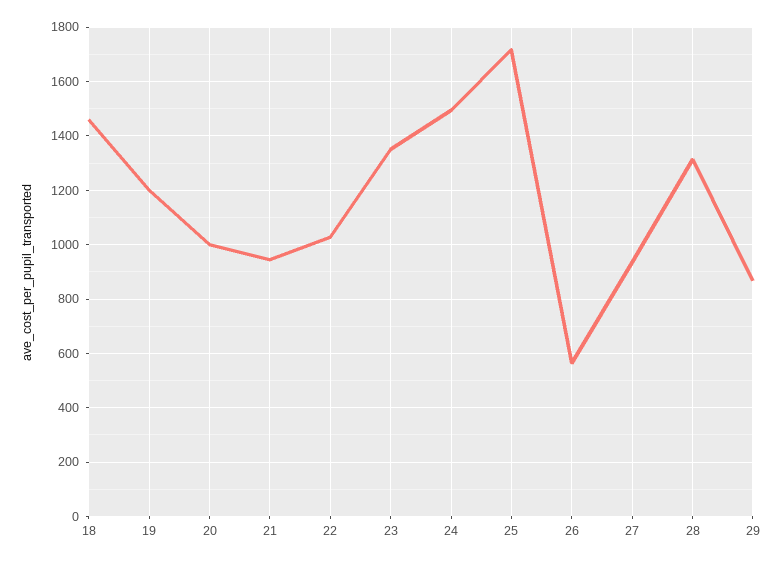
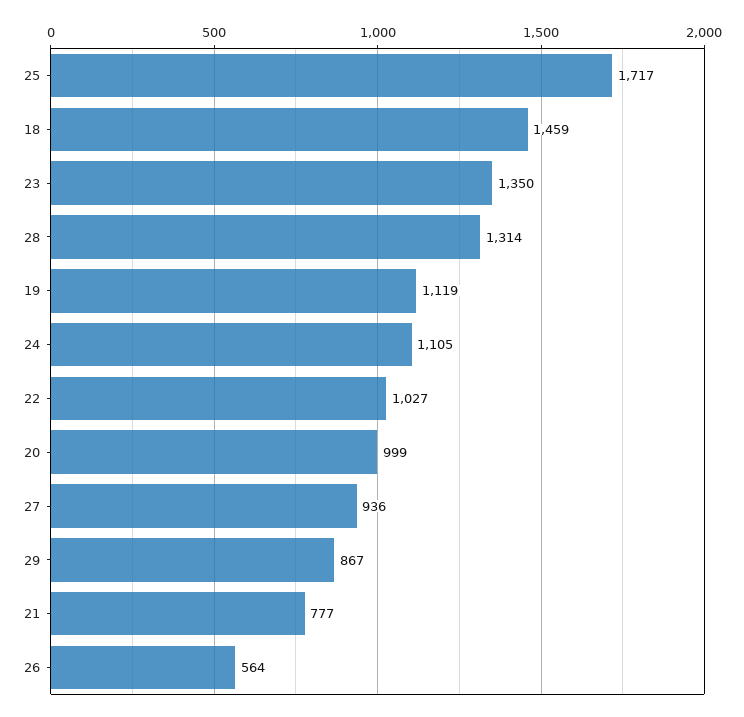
19: 1200 -> 1119
21: 950 -> 777
24: 1500 -> 1105

